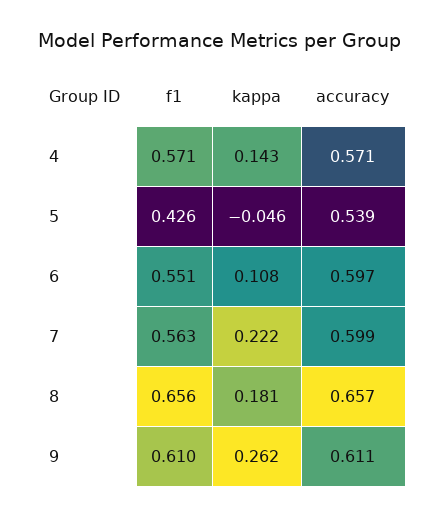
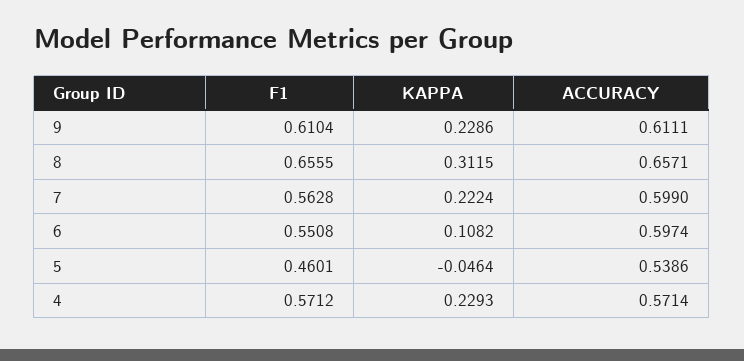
kappa, 4: 0.143 -> 0.2293
f1, 5: 0.426 -> 0.4601
kappa, 8: 0.181 -> 0.3115
kappa, 9: 0.262 -> 0.2286

